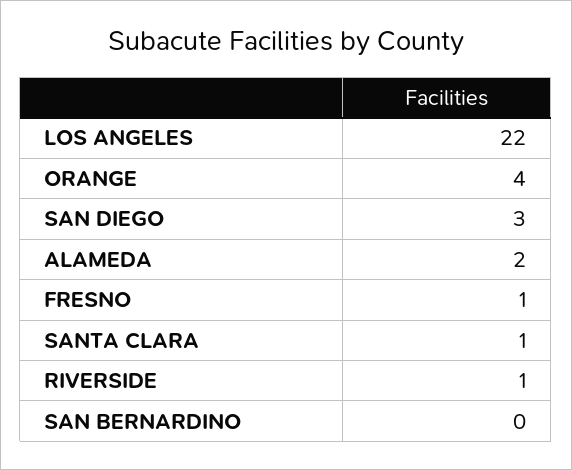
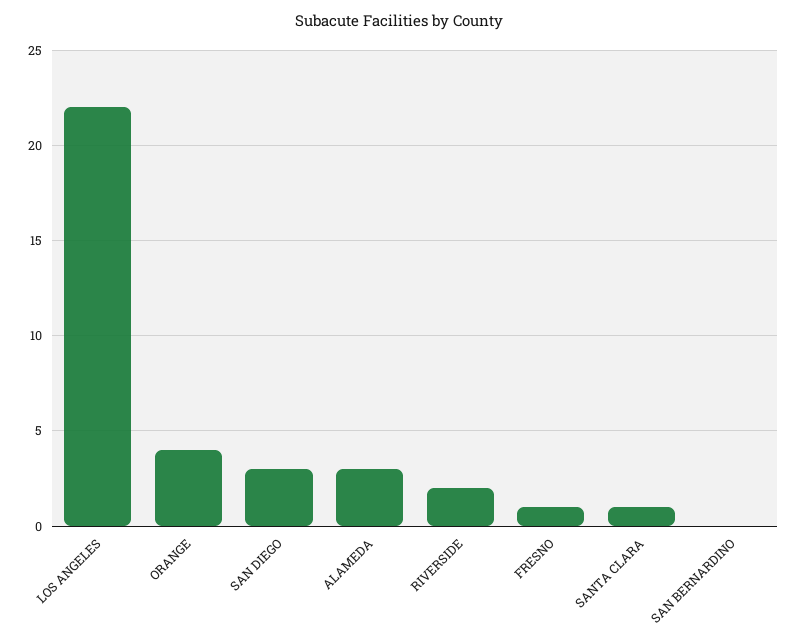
ALAMEDA: 2 -> 3
RIVERSIDE: 1 -> 2

